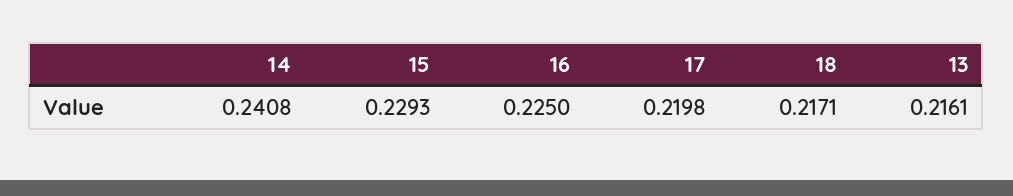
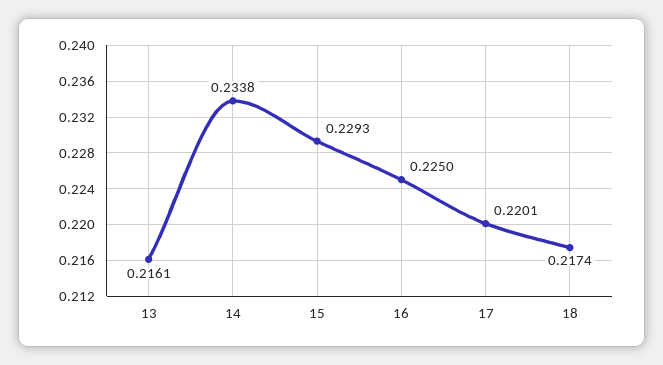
14: 0.2408 -> 0.2338
17: 0.2198 -> 0.2201
18: 0.2171 -> 0.2174

